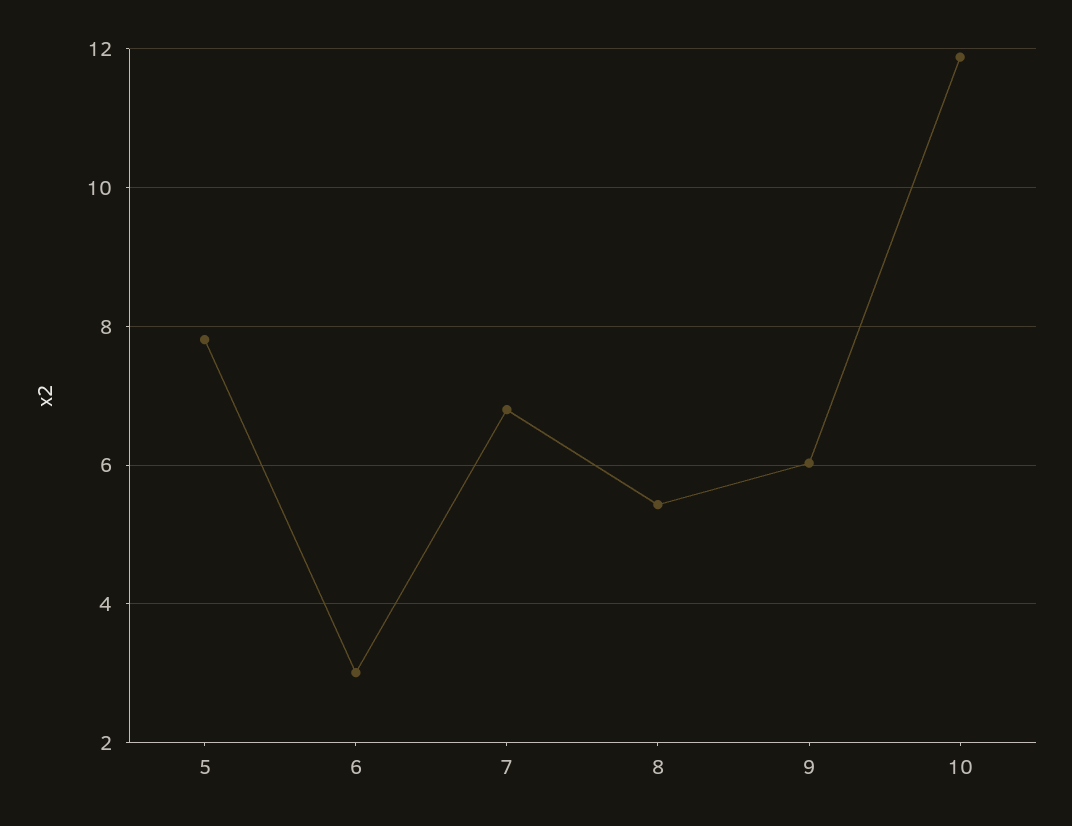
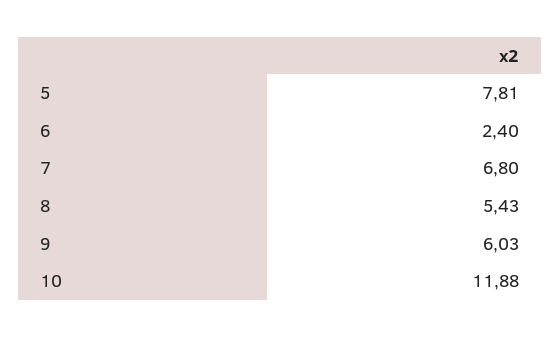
6: 3 -> 2.4

